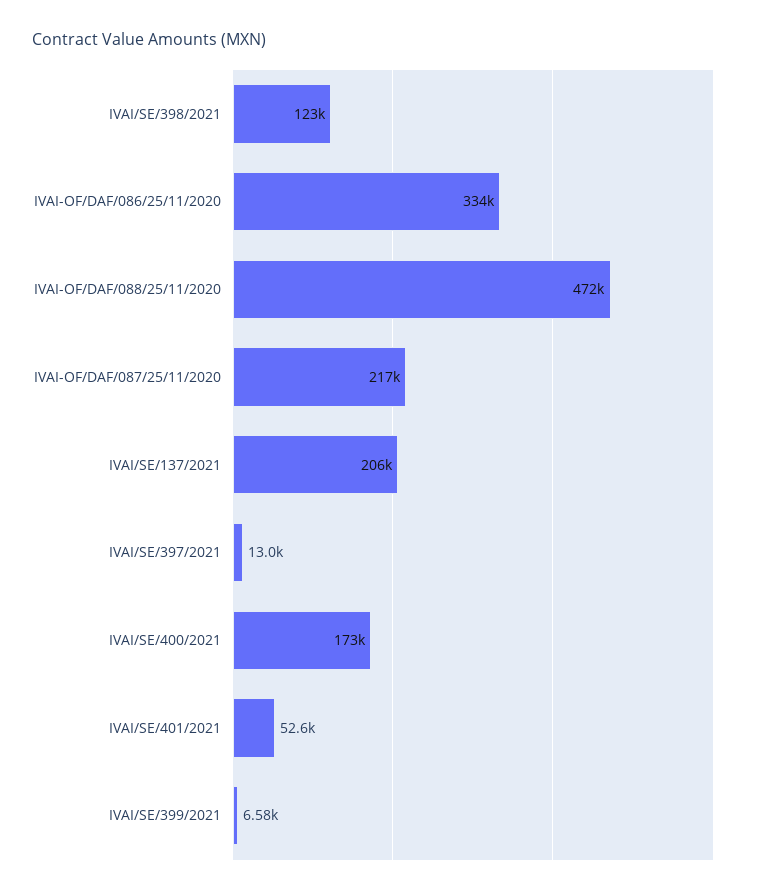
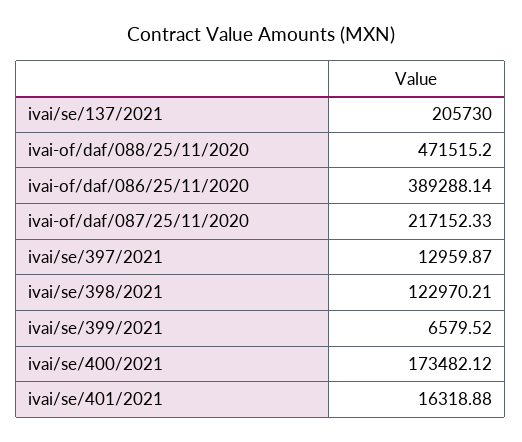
IVAI-OF/DAF/086/25/11/2020: 334000 -> 389288.14
IVAI/SE/401/2021: 52600 -> 16318.88

